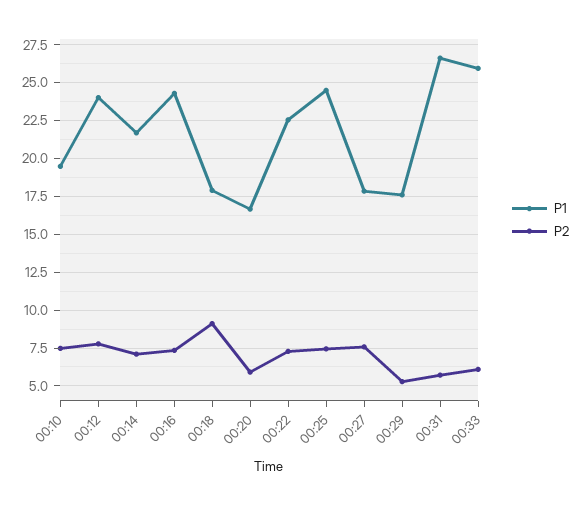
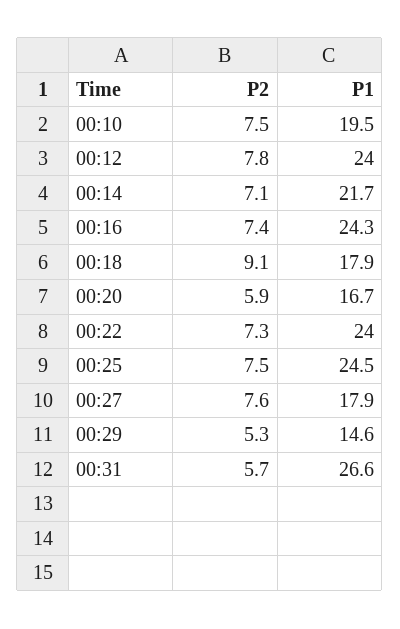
P1, 00:22: 22.5 -> 24
P1, 00:29: 17.5 -> 14.6
P1, 00:33: 26 -> none
P2, 00:33: 6 -> none

